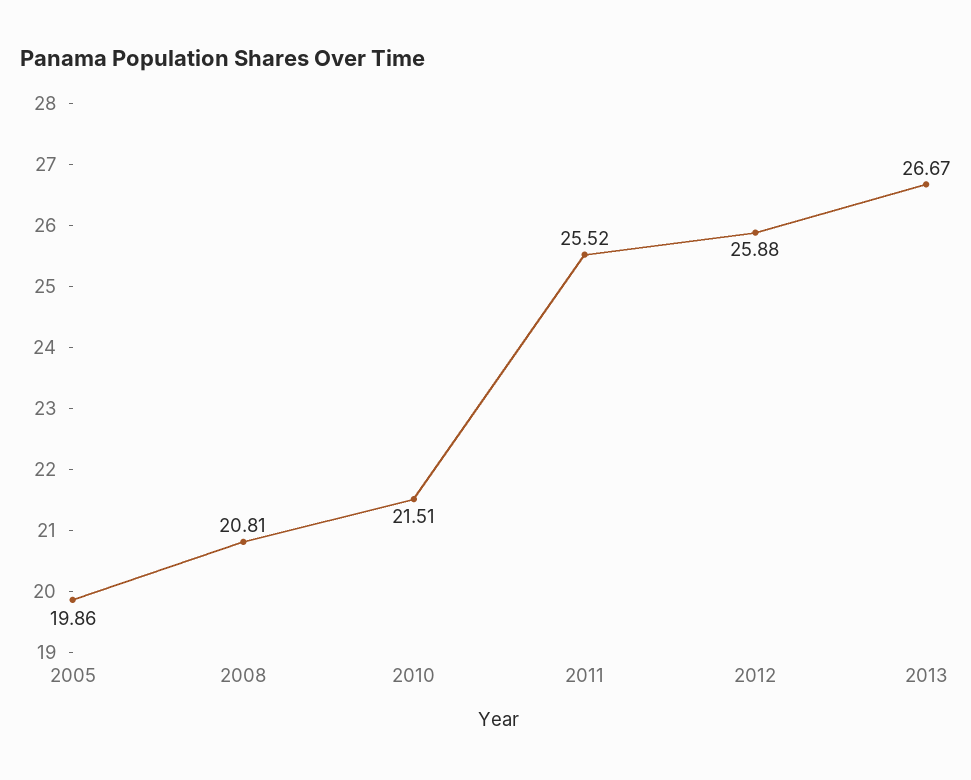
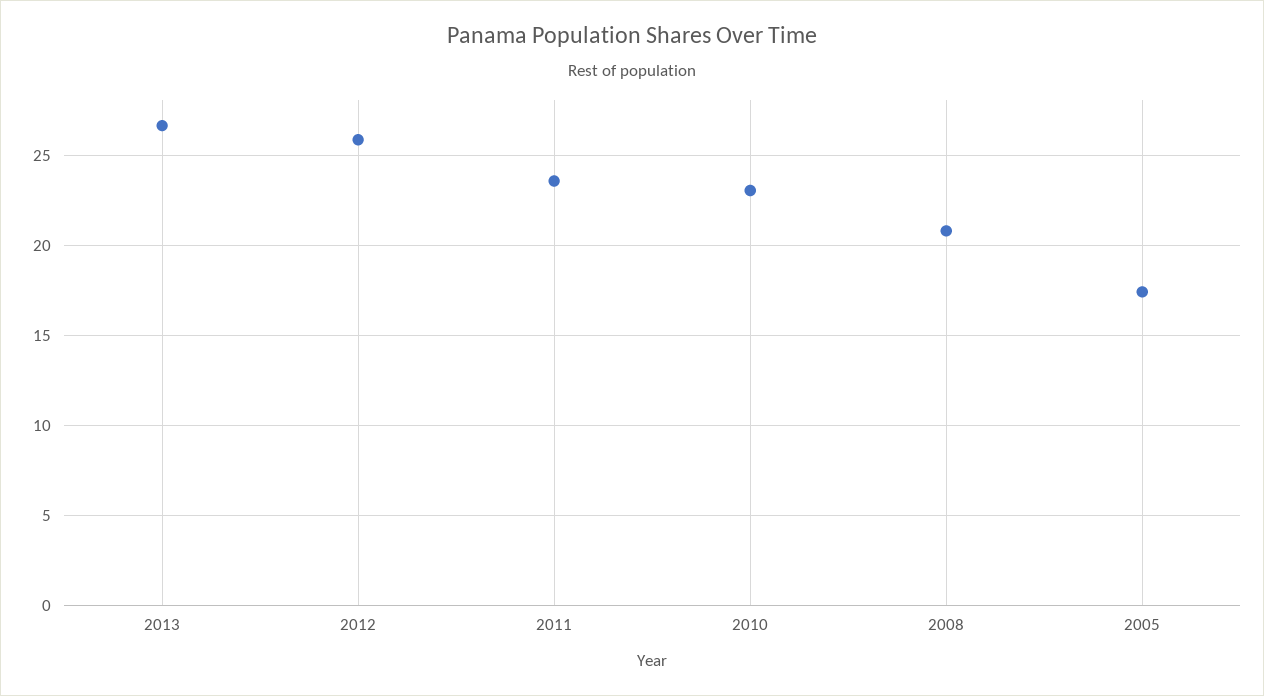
2005: 19.86 -> 17.5
2010: 21.51 -> 23
2011: 25.52 -> 23.5

